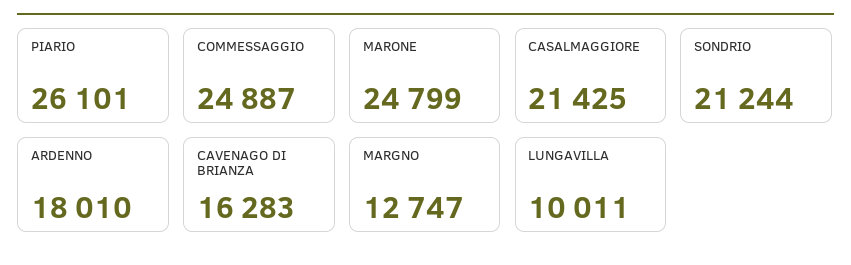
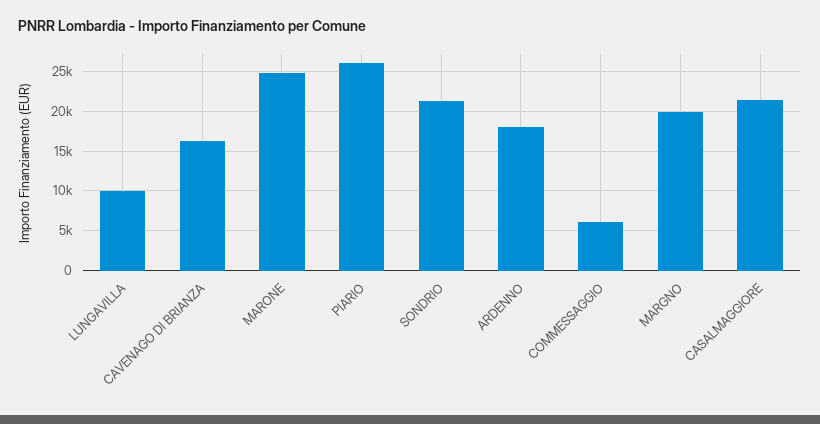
COMMESSAGGIO: 24887 -> 6000
MARGNO: 12747 -> 20000

